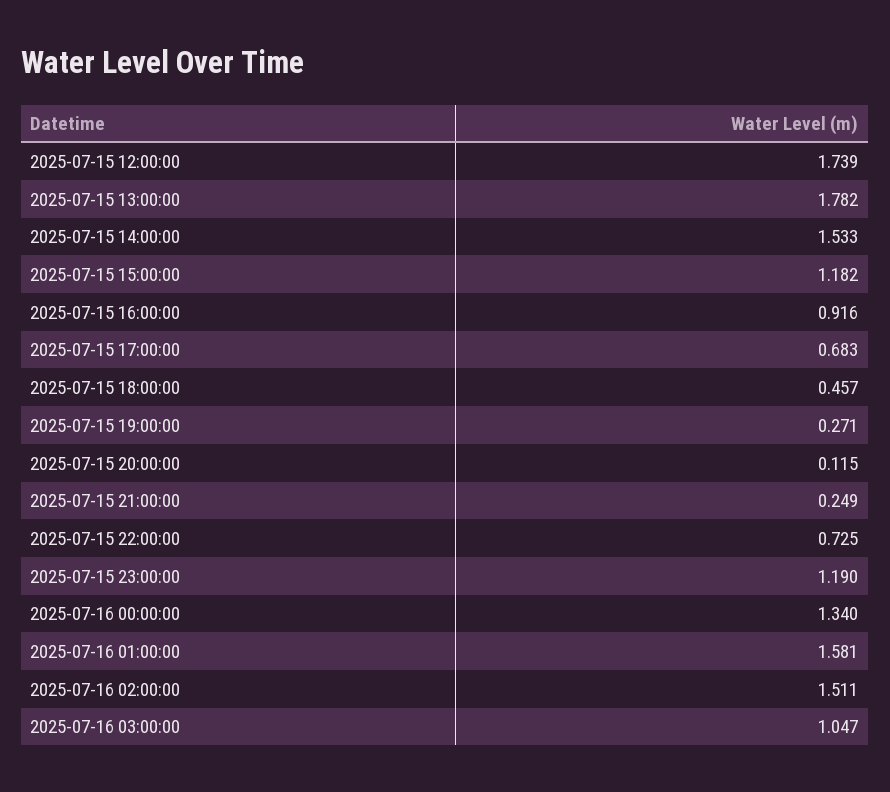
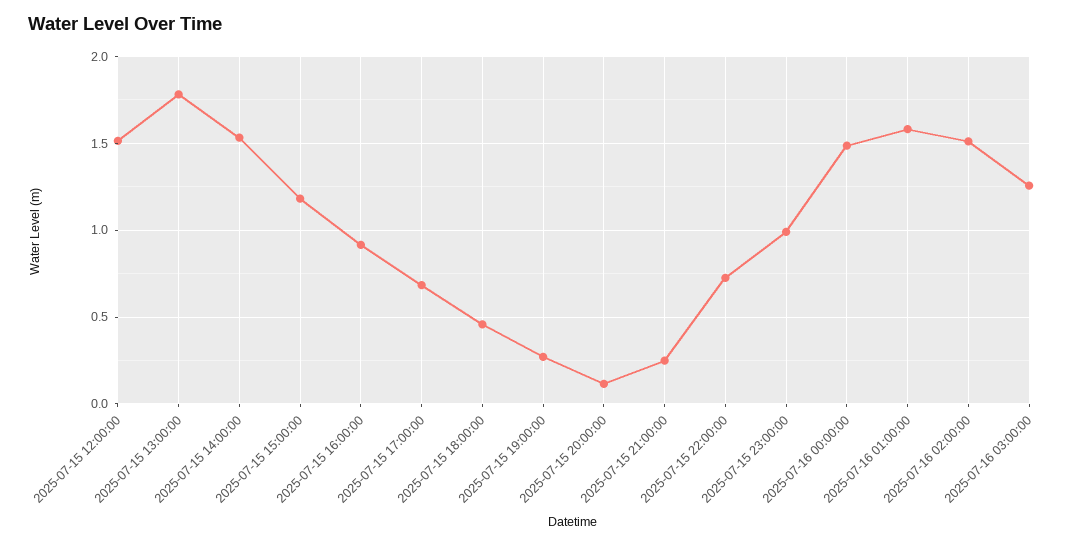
2025-07-15 12:00:00: 1.739 -> 1.5
2025-07-15 23:00:00: 1.19 -> 1
2025-07-16 00:00:00: 1.34 -> 1.5
2025-07-16 03:00:00: 1.047 -> 1.25

